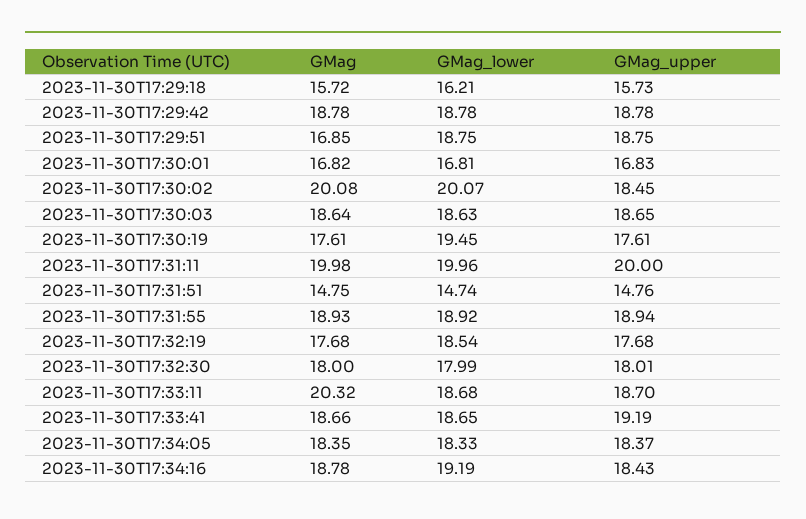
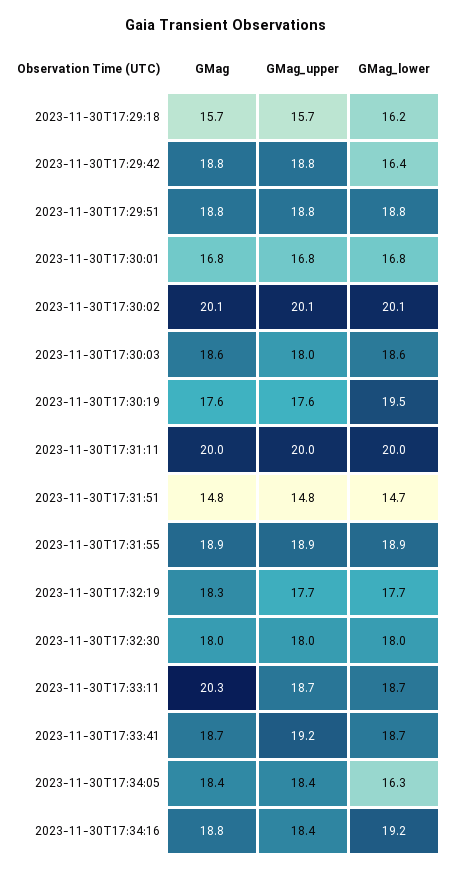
GMag_lower, 2023-11-30T17:29:42: 18.78 -> 16.4
GMag, 2023-11-30T17:29:51: 16.85 -> 18.8
GMag_upper, 2023-11-30T17:30:02: 18.45 -> 20.1
GMag_upper, 2023-11-30T17:30:03: 18.65 -> 18
GMag, 2023-11-30T17:32:19: 17.68 -> 18.3
GMag_lower, 2023-11-30T17:32:19: 18.54 -> 17.7
GMag_lower, 2023-11-30T17:34:05: 18.33 -> 16.3

